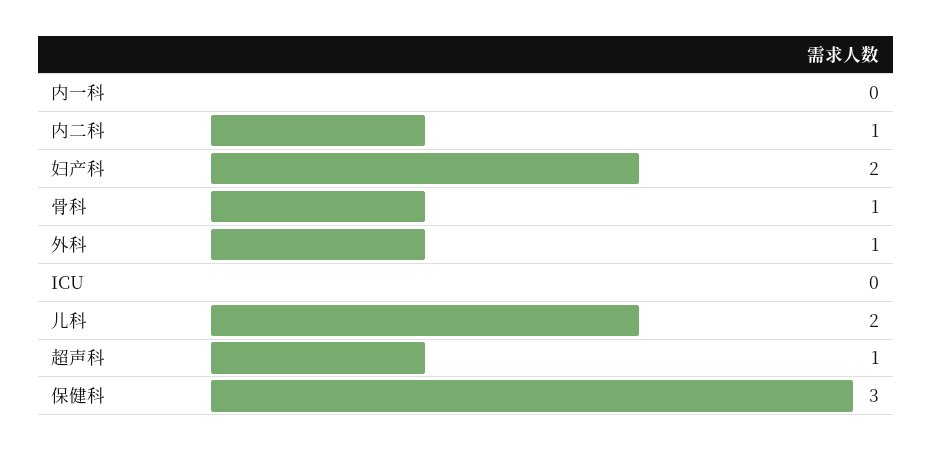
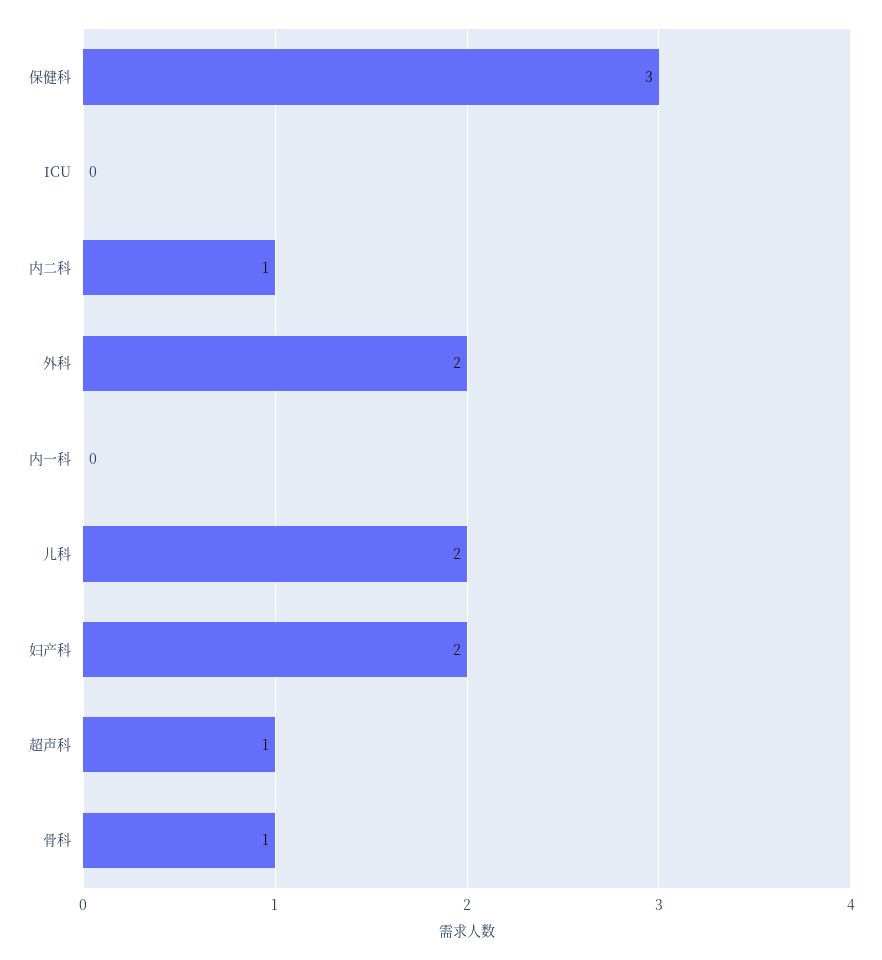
外科: 1 -> 2

